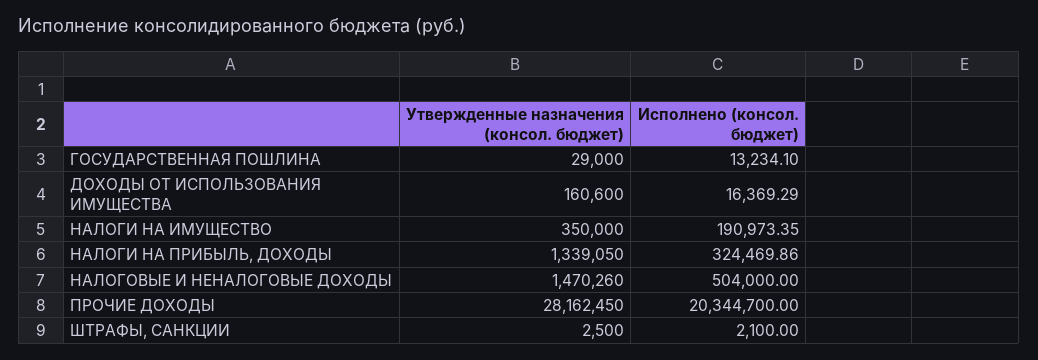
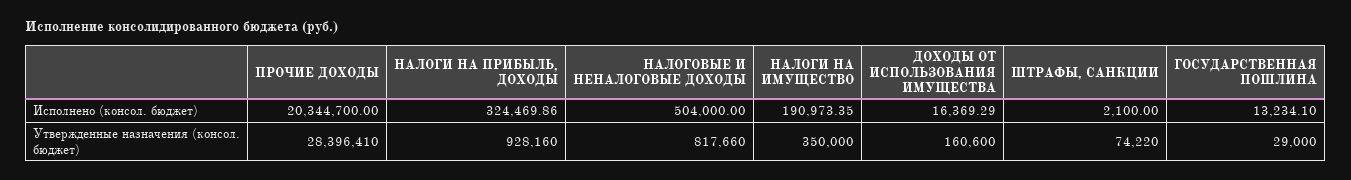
Утвержденные назначения (консол. бюджет), НАЛОГИ НА ПРИБЫЛЬ, ДОХОДЫ: 1339050 -> 928160
Утвержденные назначения (консол. бюджет), НАЛОГОВЫЕ И НЕНАЛОГОВЫЕ ДОХОДЫ: 1470260 -> 817660
Утвержденные назначения (консол. бюджет), ПРОЧИЕ ДОХОДЫ: 28162450 -> 28396410
Утвержденные назначения (консол. бюджет), ШТРАФЫ, САНКЦИИ: 2500 -> 74220

